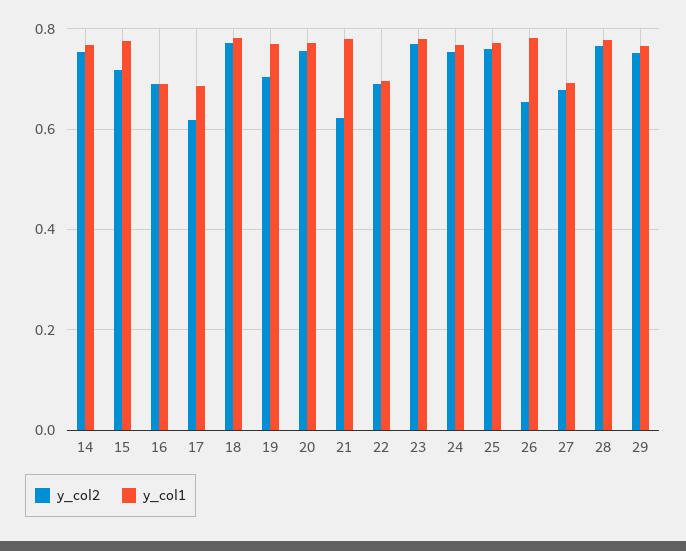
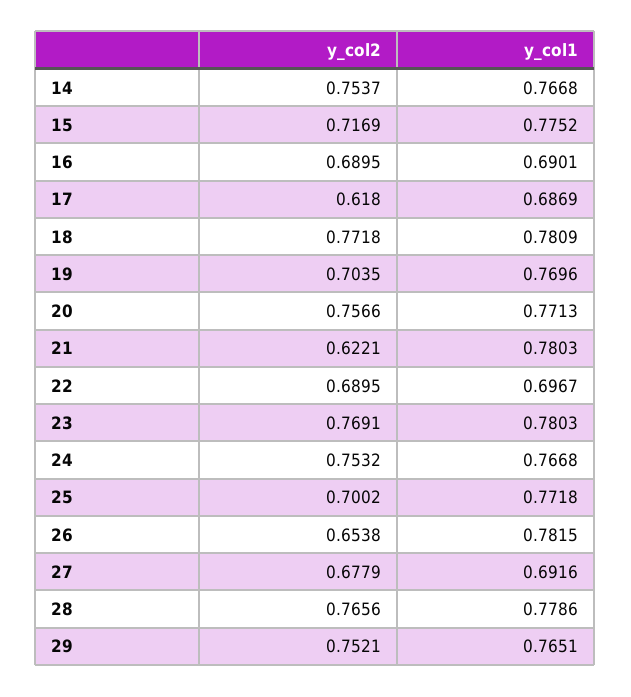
y_col2, 25: 0.76 -> 0.7002

